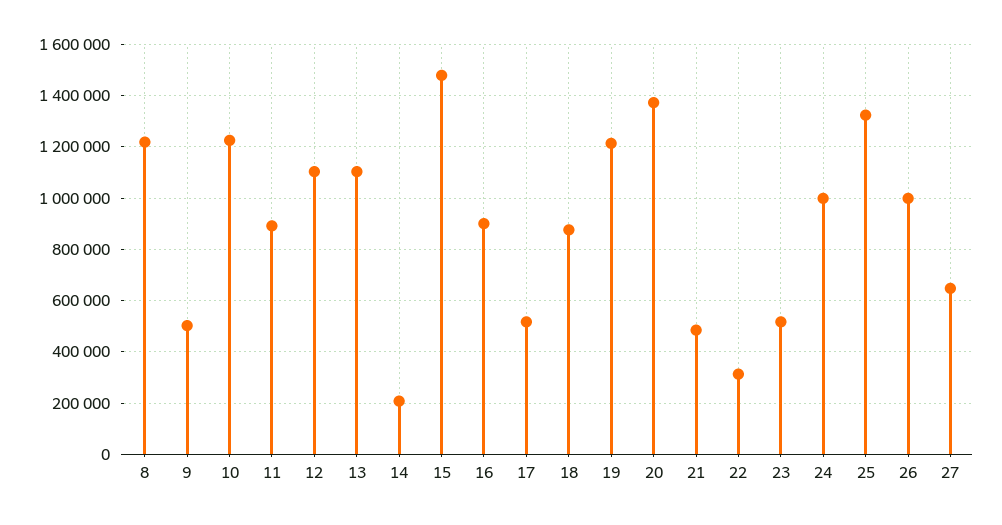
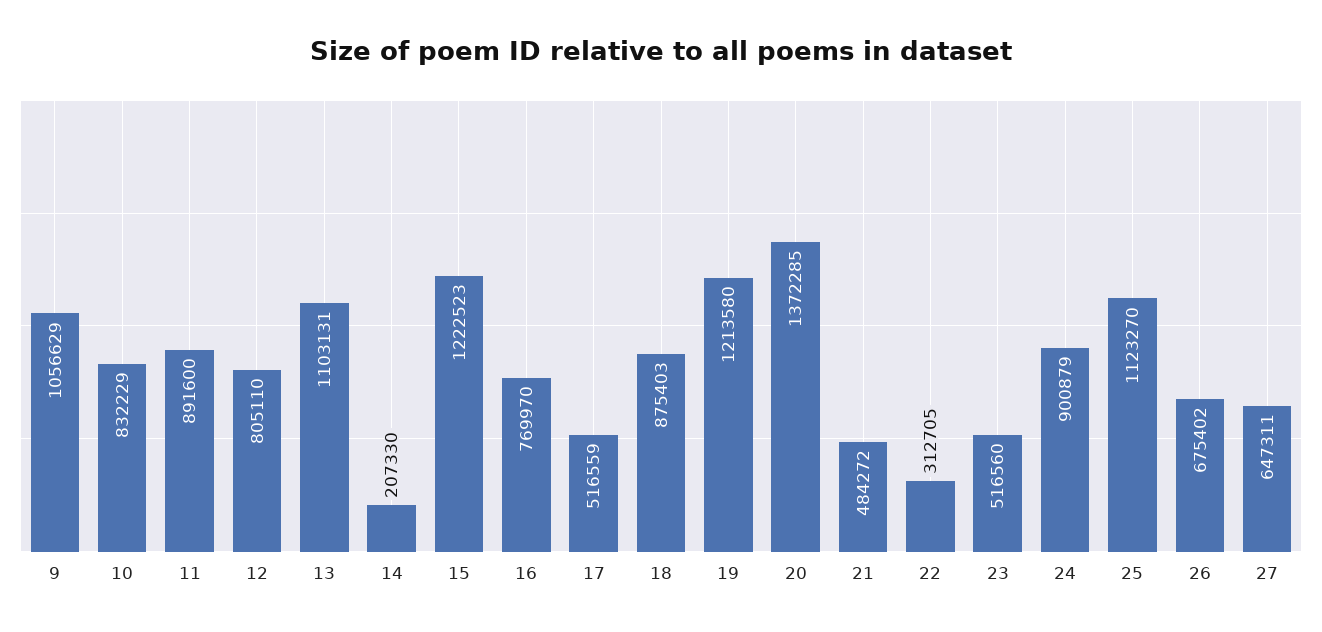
8: 1225000 -> none
9: 500000 -> 1056629
10: 1225000 -> 832229
12: 1100000 -> 805110
15: 1475000 -> 1222523
16: 900000 -> 769970
24: 1000000 -> 900879
25: 1325000 -> 1123270
26: 1000000 -> 675402

